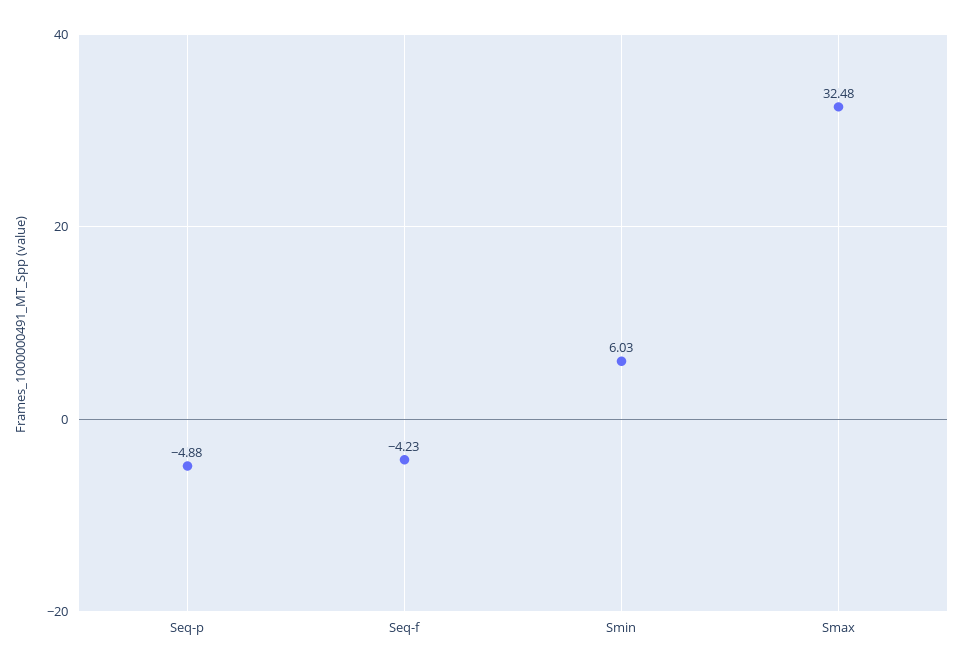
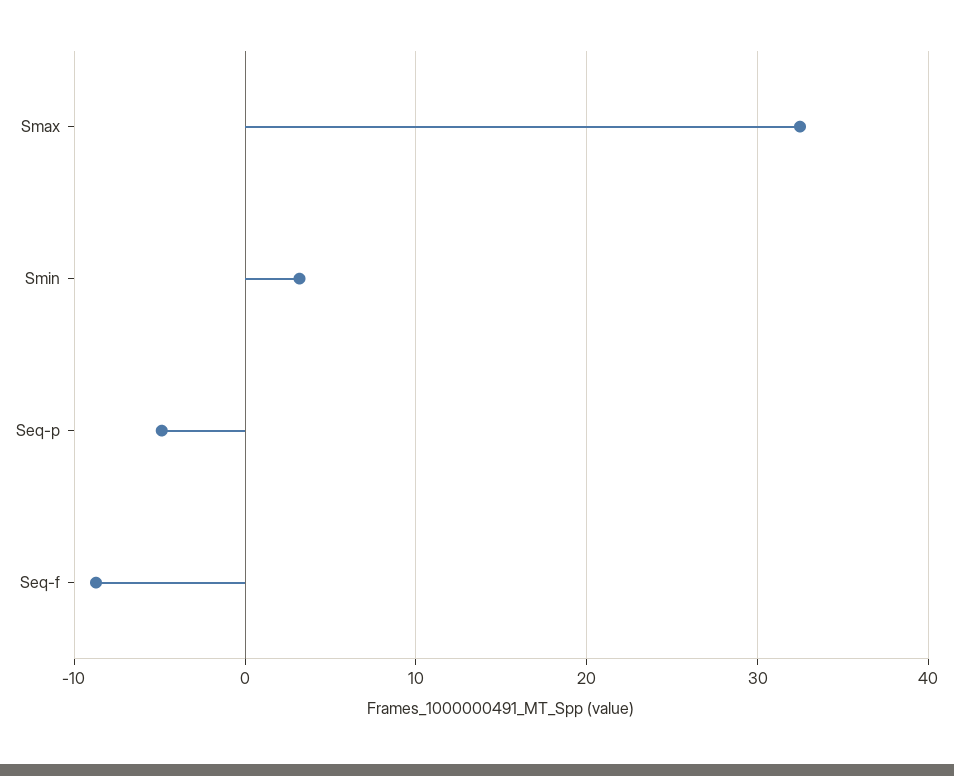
Seq-f: -4.23 -> -9
Smin: 6.03 -> 3

